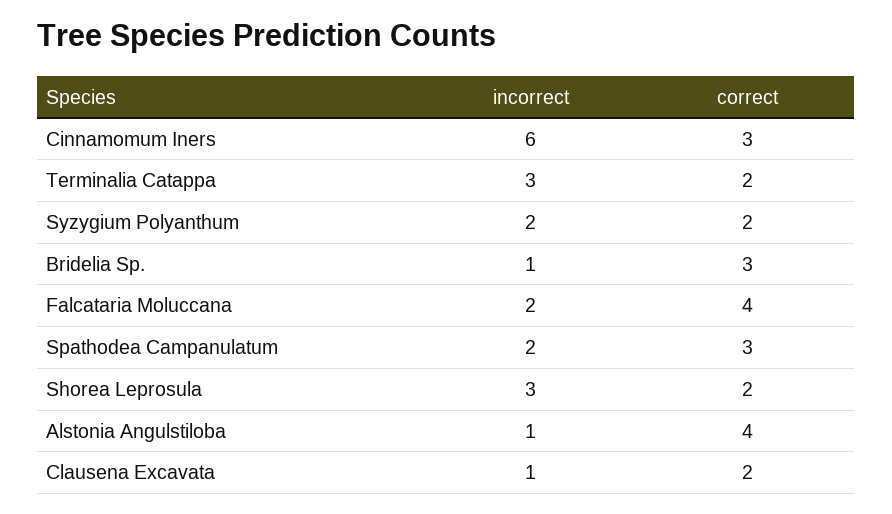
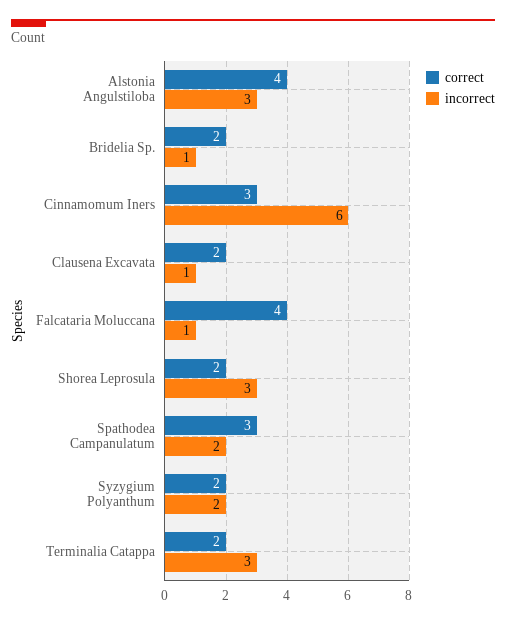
correct, Bridelia Sp.: 3 -> 2
incorrect, Falcataria Moluccana: 2 -> 1
incorrect, Alstonia Angulstiloba: 1 -> 3

